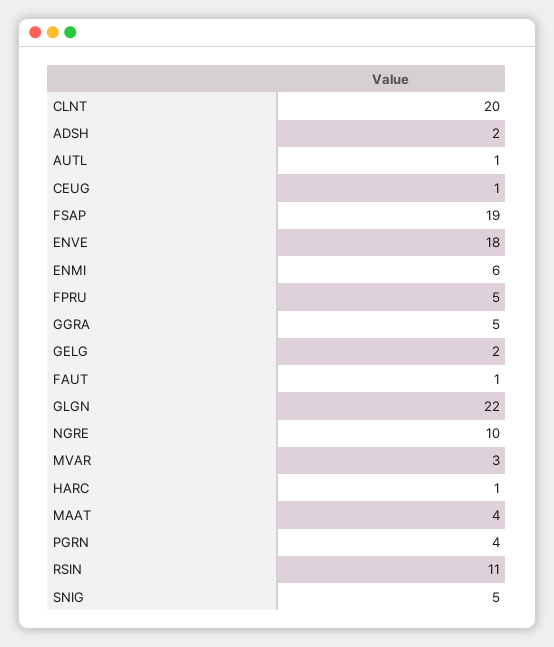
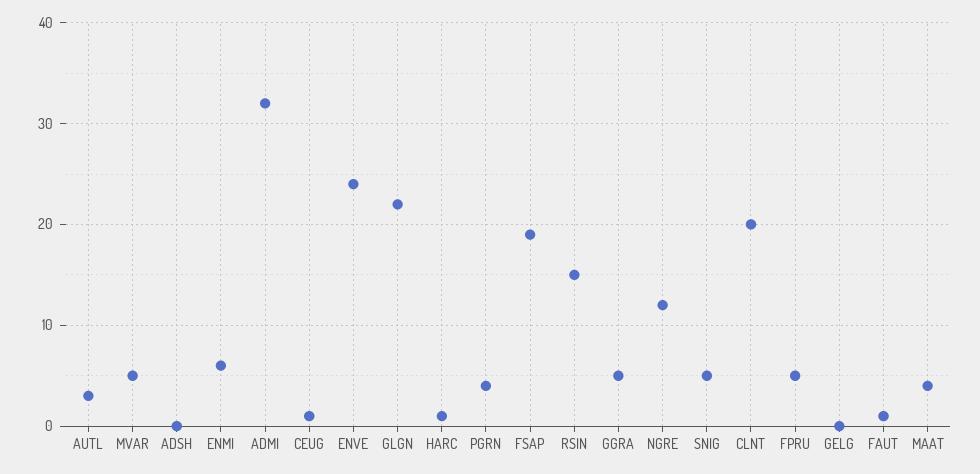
ADSH: 2 -> 0
AUTL: 1 -> 3
ENVE: 18 -> 24
GELG: 2 -> 0
NGRE: 10 -> 12
MVAR: 3 -> 5
RSIN: 11 -> 15
ADMI: none -> 32

